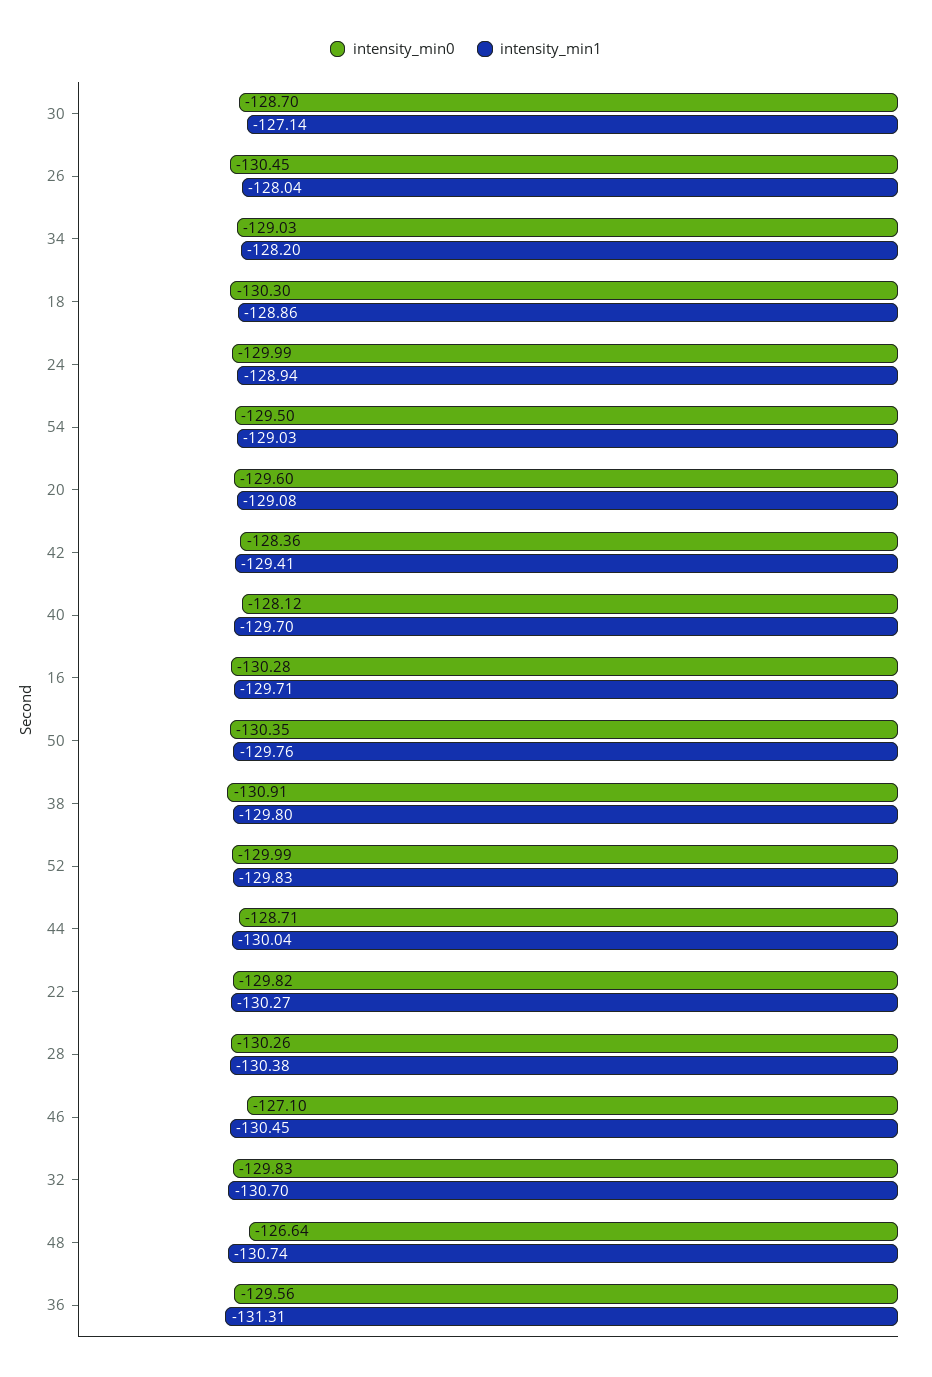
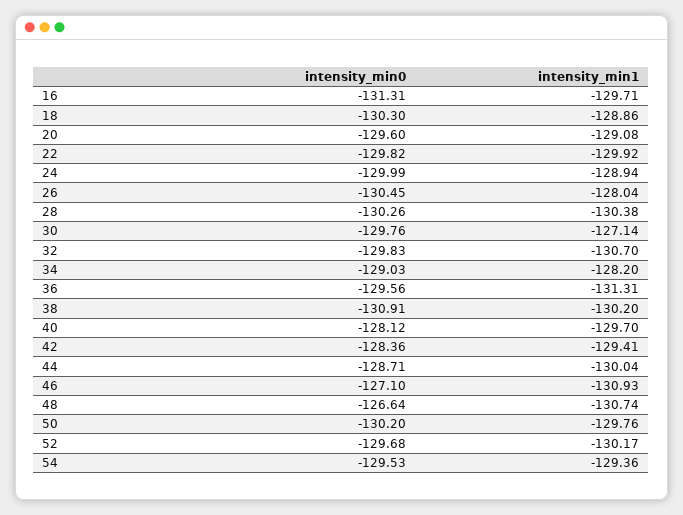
intensity_min0, 30: -128.7 -> -129.76
intensity_min0, 54: -129.5 -> -129.53
intensity_min1, 54: -129.03 -> -129.36
intensity_min0, 16: -130.28 -> -131.31
intensity_min0, 50: -130.35 -> -130.2
intensity_min1, 38: -129.8 -> -130.2
intensity_min0, 52: -129.99 -> -129.68
intensity_min1, 52: -129.83 -> -130.17
intensity_min1, 22: -130.27 -> -129.92
intensity_min1, 46: -130.45 -> -130.93

